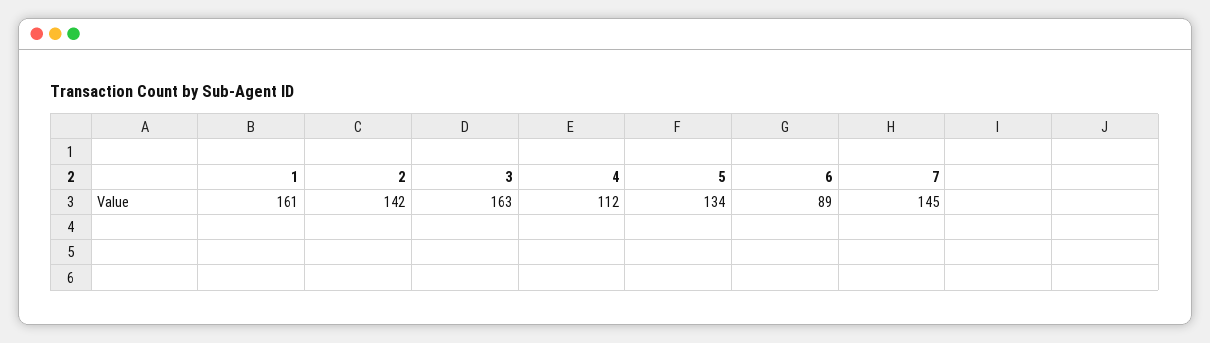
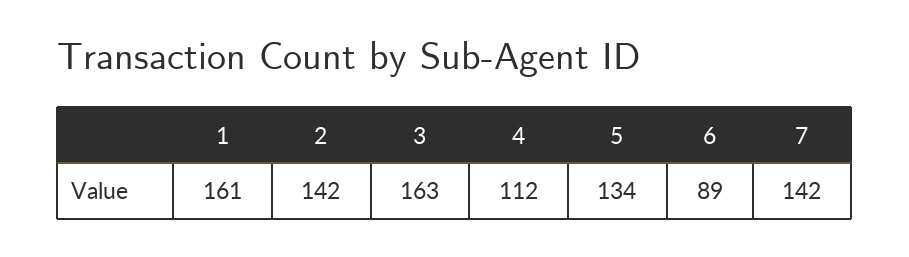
7: 145 -> 142

